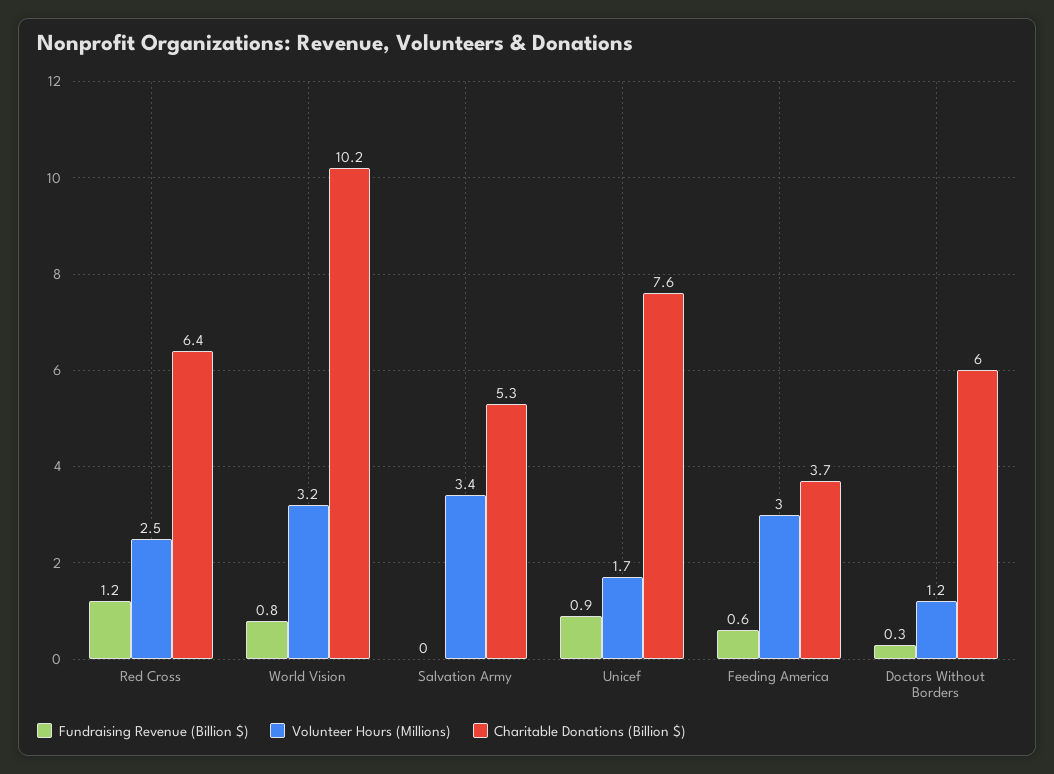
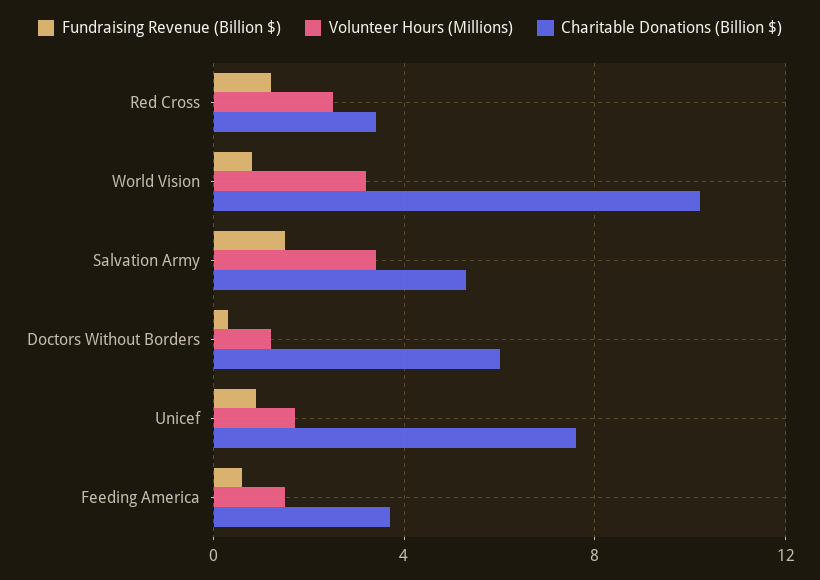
Charitable Donations (Billion $), Red Cross: 6.4 -> 3.5
Fundraising Revenue (Billion $), Salvation Army: 0 -> 1.5
Volunteer Hours (Millions), Feeding America: 3 -> 1.5

